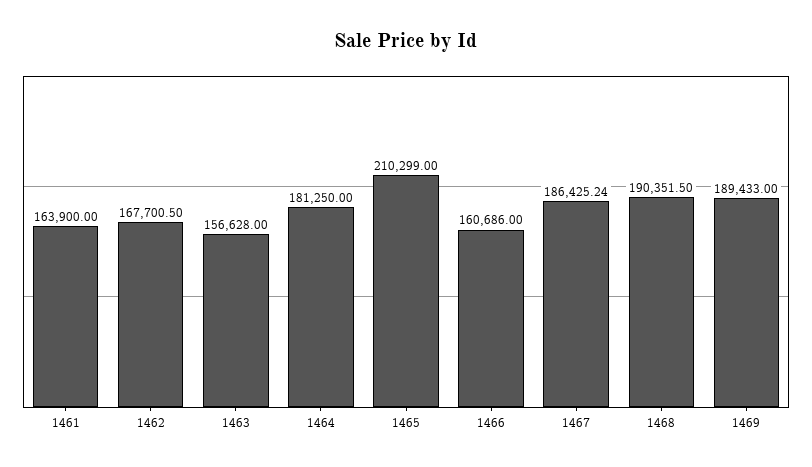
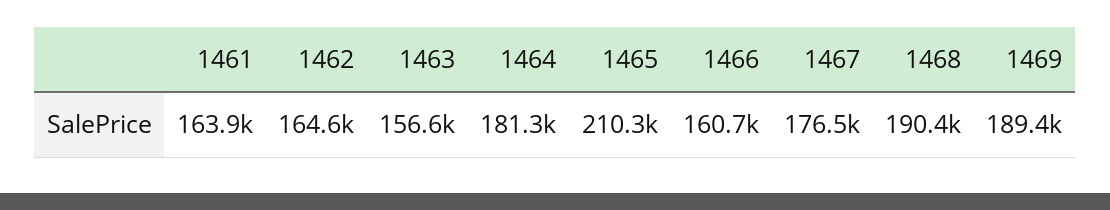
1462: 167700.5 -> 164600
1467: 186425.24 -> 176500

